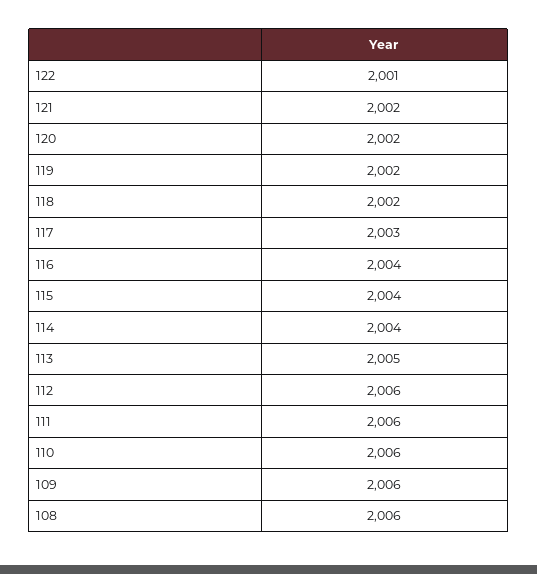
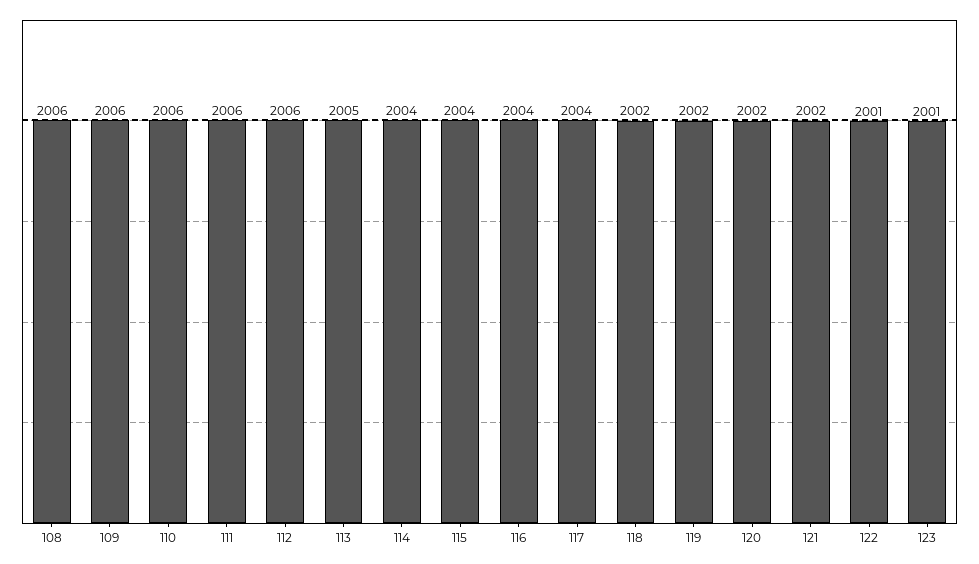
117: 2003 -> 2004
123: none -> 2001

